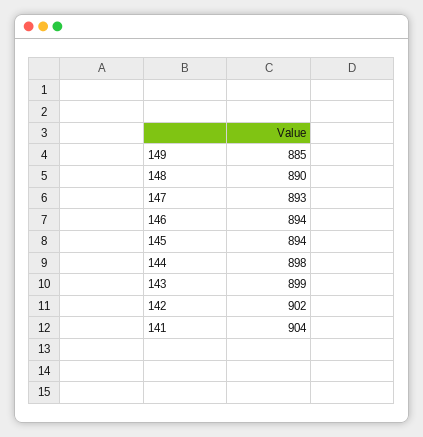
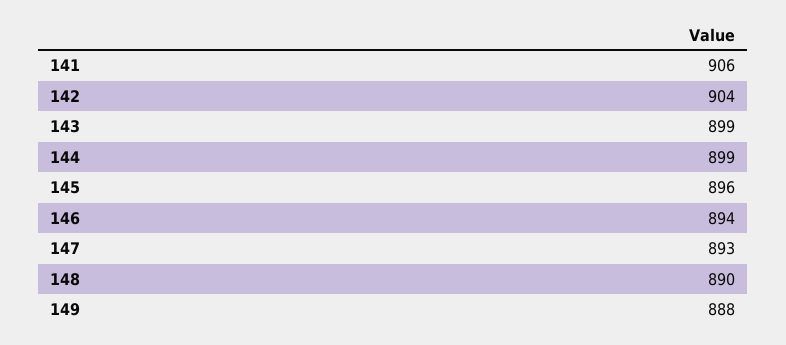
149: 885 -> 888
145: 894 -> 896
144: 898 -> 899
142: 902 -> 904
141: 904 -> 906

